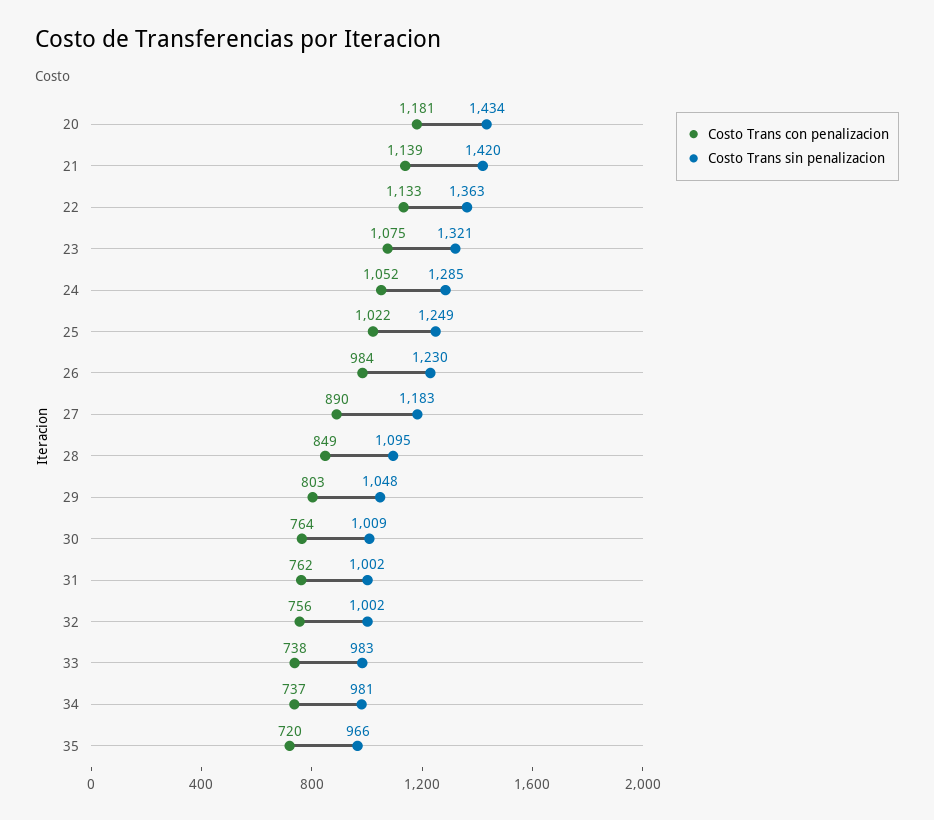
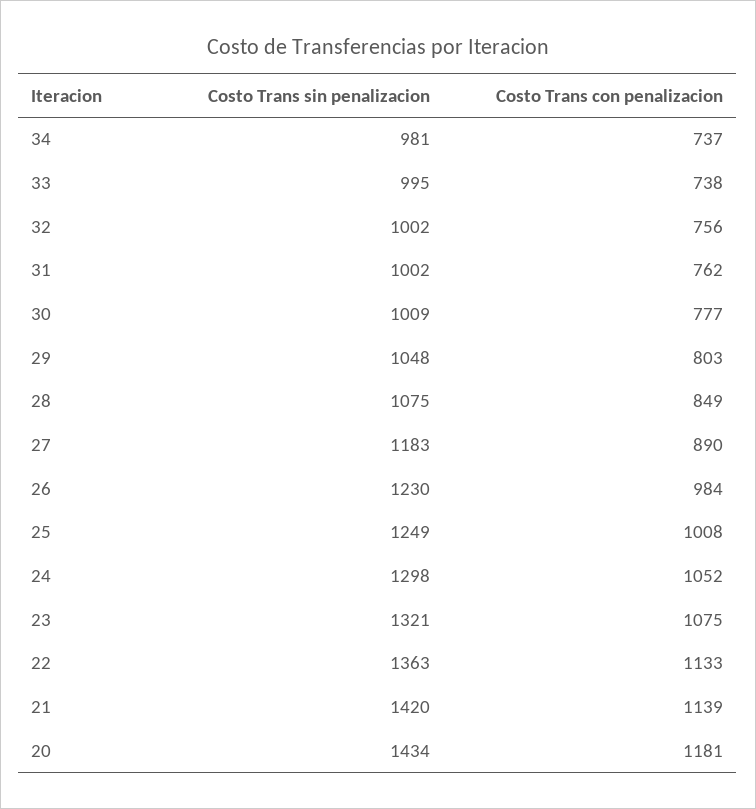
Costo Trans sin penalizacion, 24: 1285 -> 1298
Costo Trans con penalizacion, 25: 1022 -> 1008
Costo Trans sin penalizacion, 28: 1095 -> 1075
Costo Trans con penalizacion, 30: 764 -> 777
Costo Trans sin penalizacion, 33: 983 -> 995
Costo Trans con penalizacion, 35: 720 -> none
Costo Trans sin penalizacion, 35: 966 -> none

